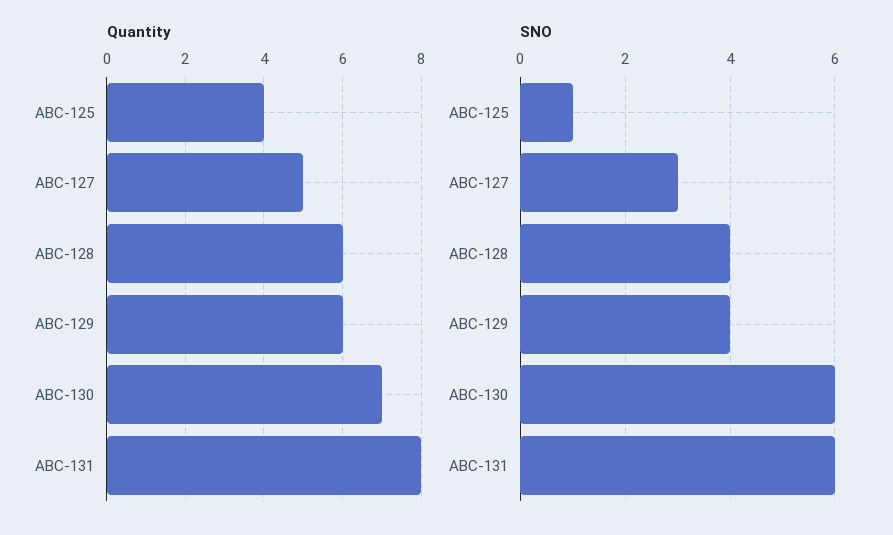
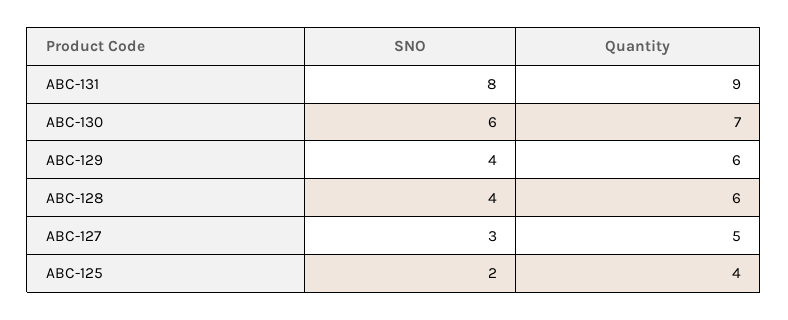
Quantity, ABC-131: 8 -> 9
SNO, ABC-125: 1 -> 2
SNO, ABC-131: 6 -> 8

